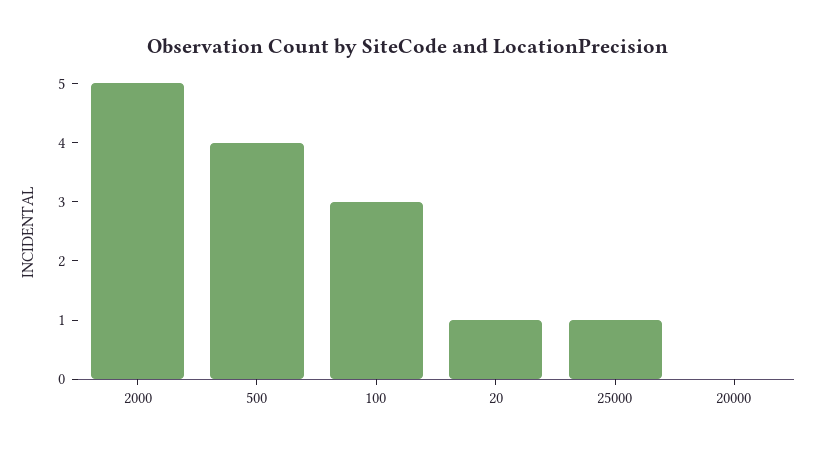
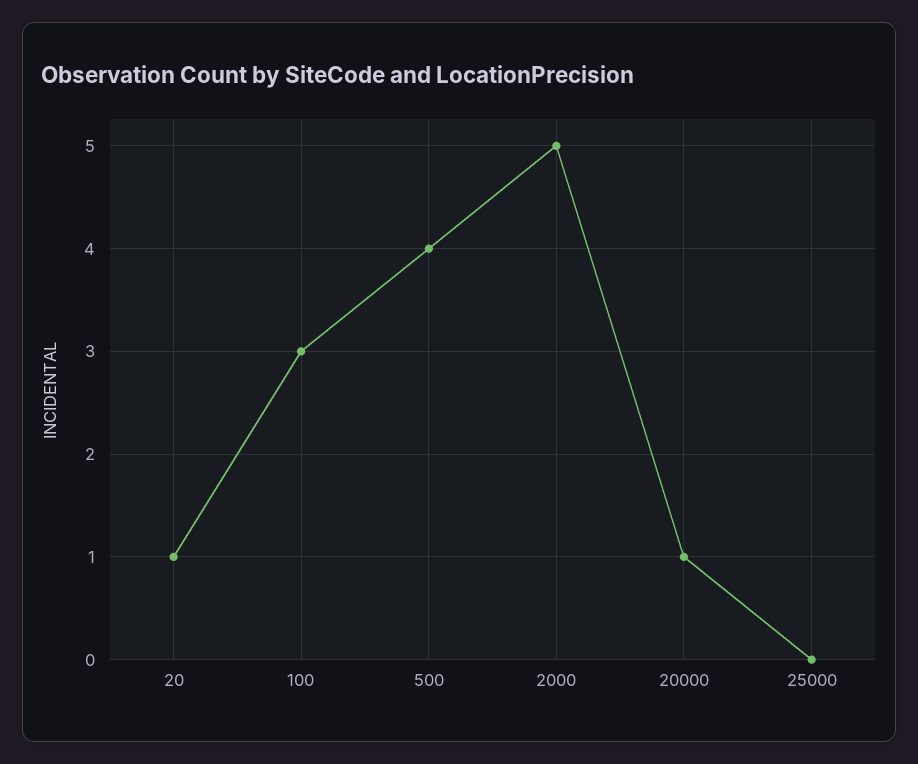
25000: 1 -> 0
20000: 0 -> 1

